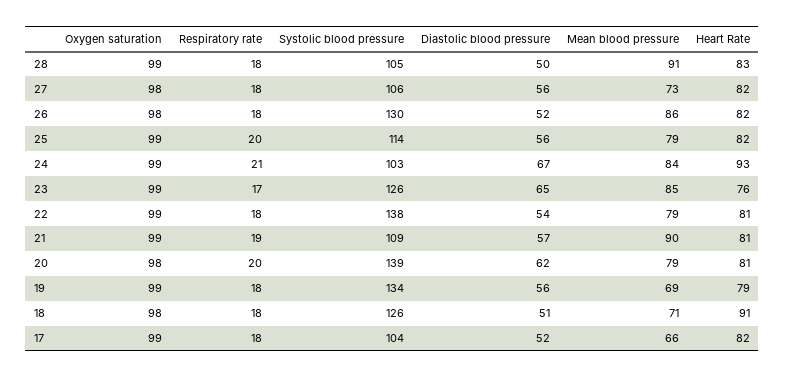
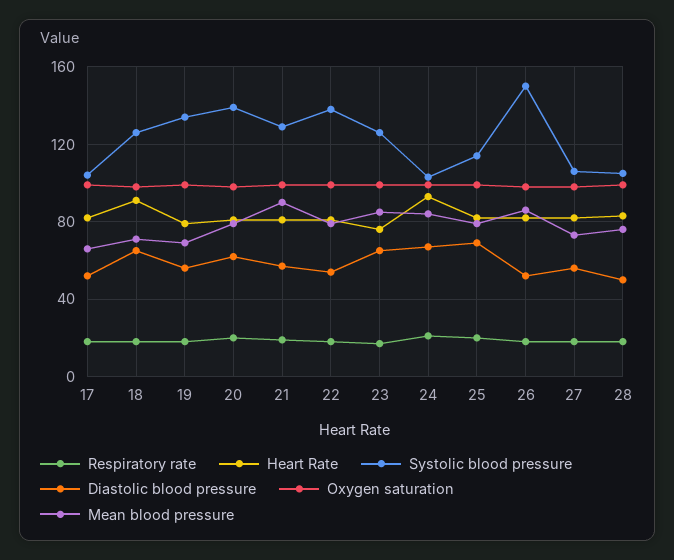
Mean blood pressure, 28: 91 -> 75
Systolic blood pressure, 26: 130 -> 150
Diastolic blood pressure, 25: 56 -> 70
Systolic blood pressure, 21: 109 -> 130
Diastolic blood pressure, 18: 51 -> 65

